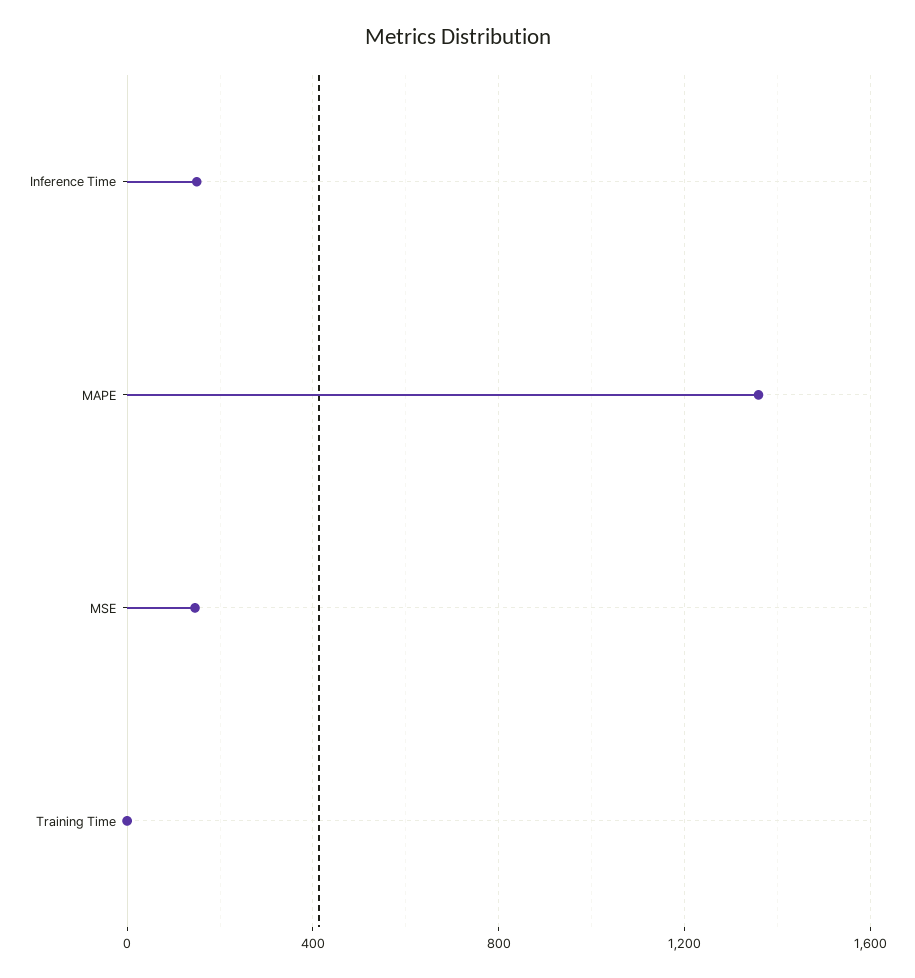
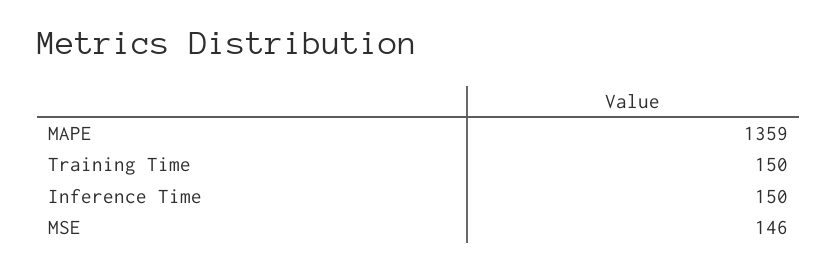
Training Time: 0 -> 150

